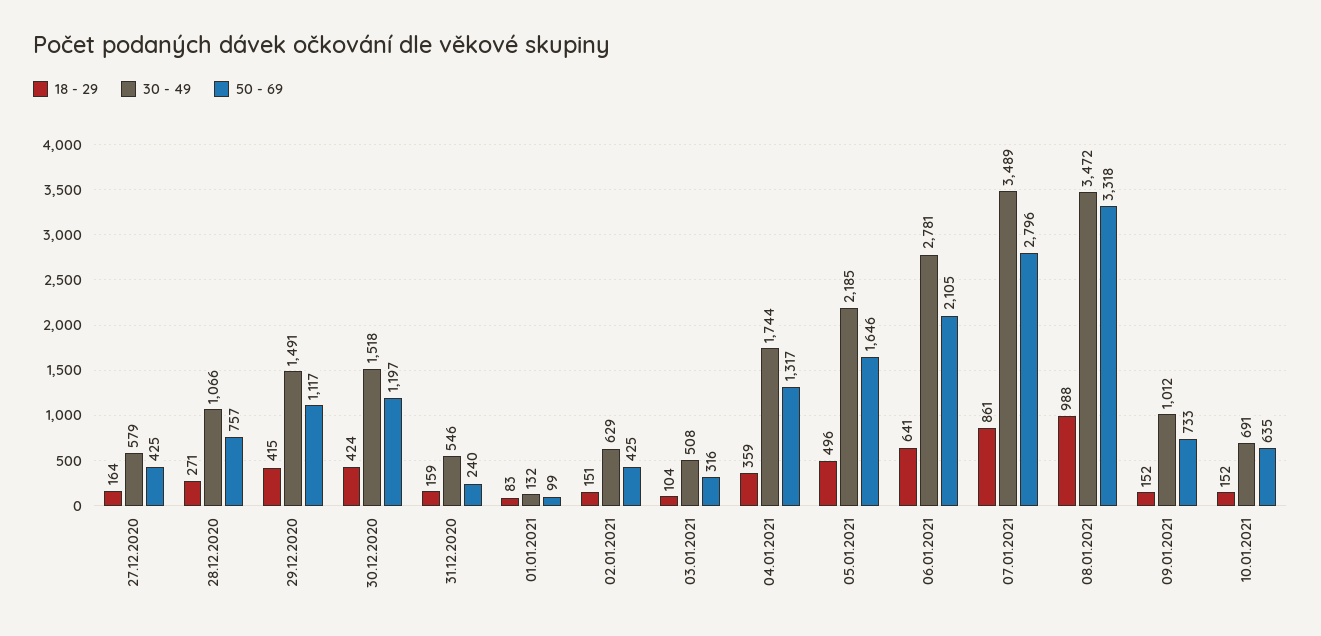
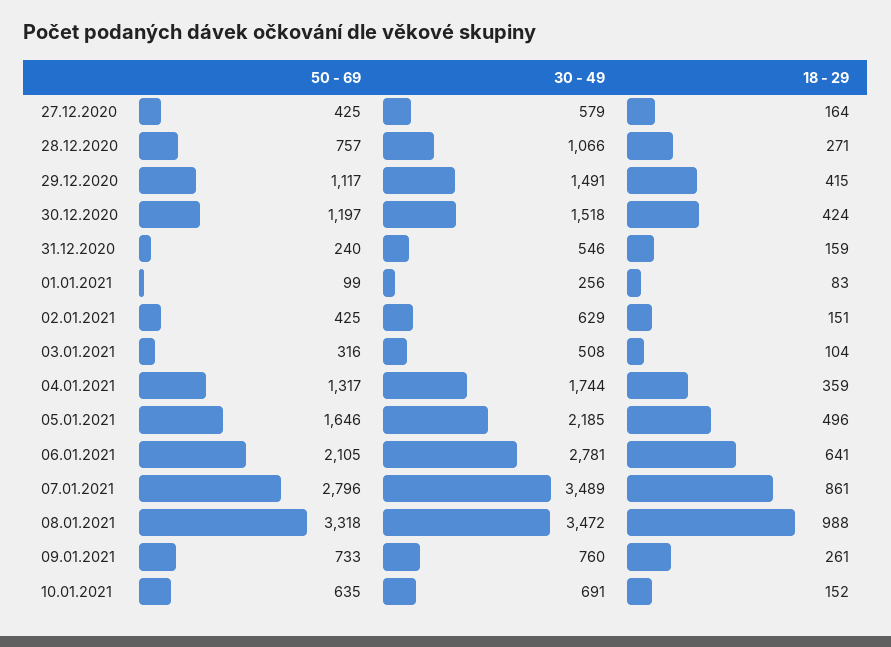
30 - 49, 01.01.2021: 132 -> 256
18 - 29, 09.01.2021: 152 -> 261
30 - 49, 09.01.2021: 1012 -> 760

